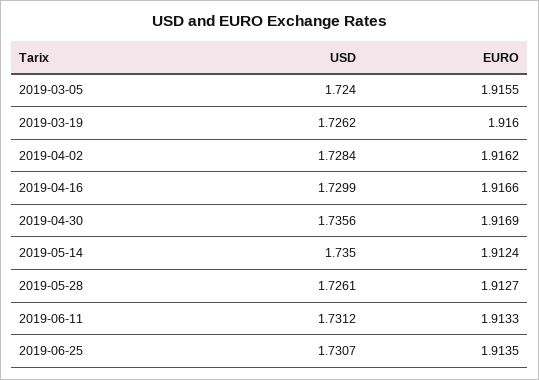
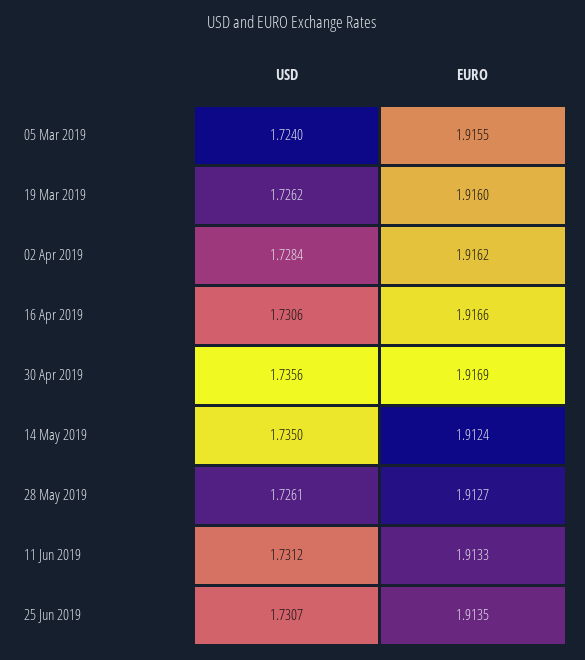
USD, 2019-04-16: 1.7299 -> 1.7306

